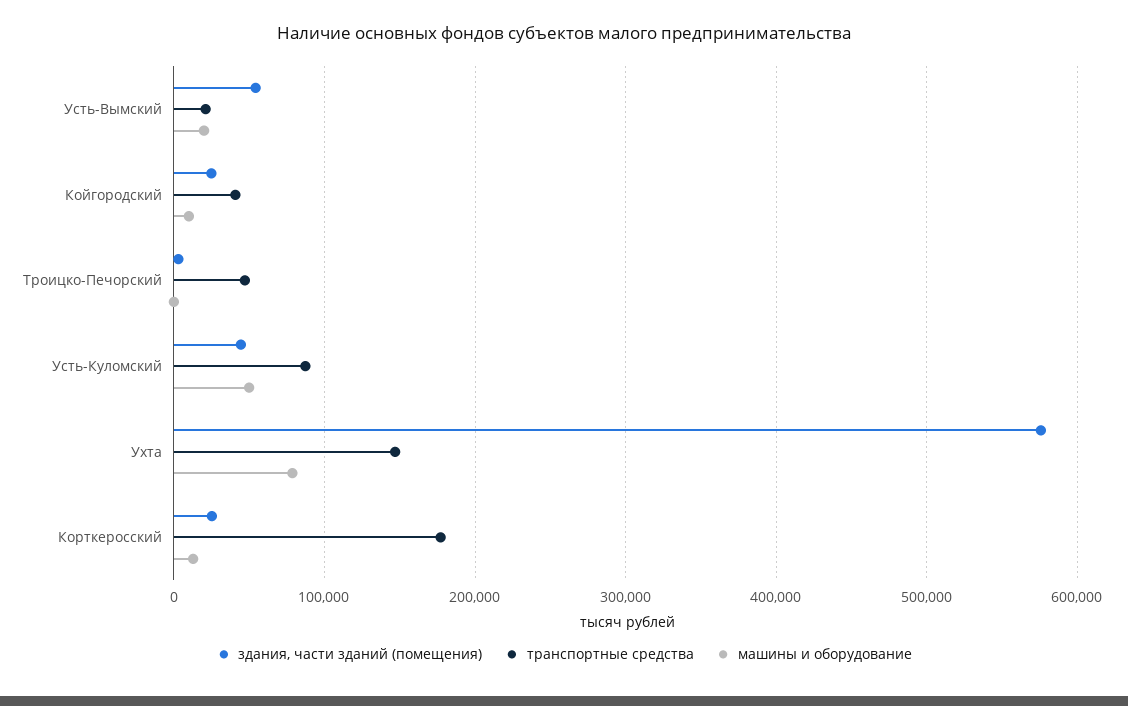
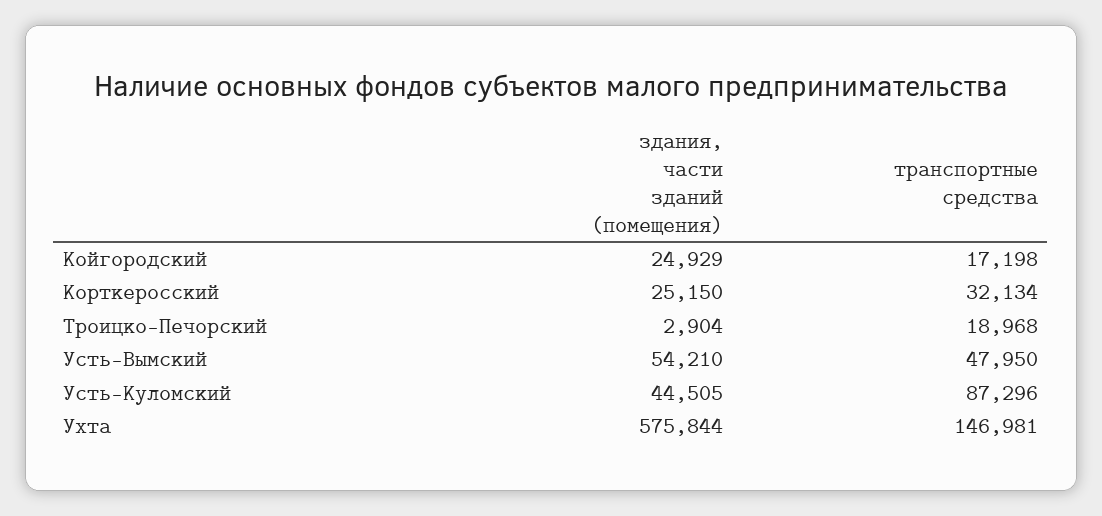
транспортные средства, Усть-Вымский: 20000 -> 47950
машины и оборудование, Усть-Вымский: 20000 -> none
транспортные средства, Койгородский: 40000 -> 17198
машины и оборудование, Койгородский: 10000 -> none
транспортные средства, Троицко-Печорский: 50000 -> 18968
машины и оборудование, Троицко-Печорский: 0 -> none
машины и оборудование, Усть-Куломский: 50000 -> none
машины и оборудование, Ухта: 80000 -> none
транспортные средства, Корткеросский: 180000 -> 32134
машины и оборудование, Корткеросский: 10000 -> none

